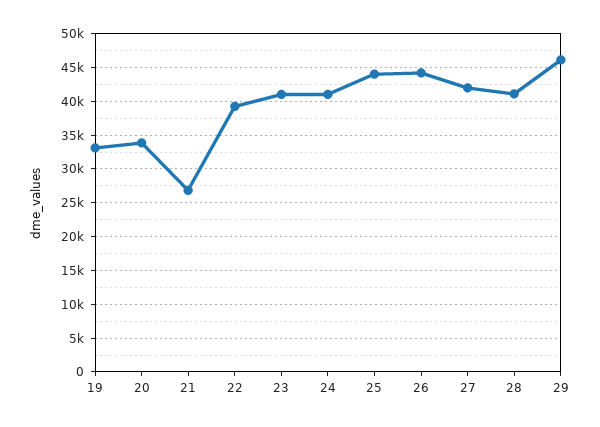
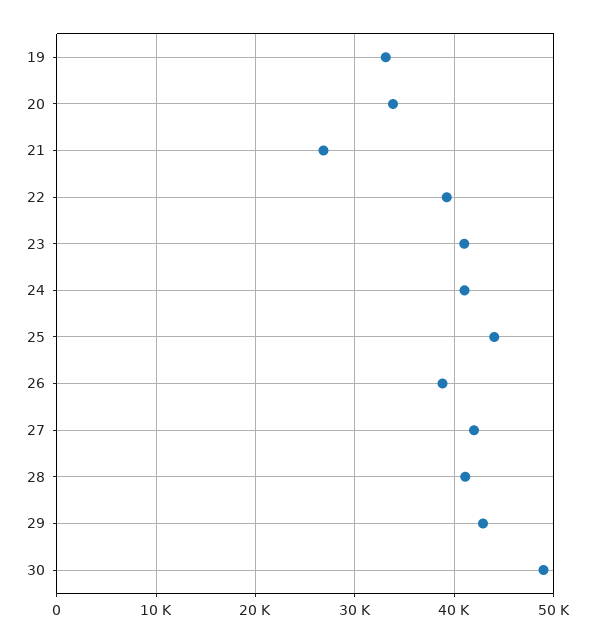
26: 44000 -> 39000
29: 46000 -> 43000
30: none -> 49000

